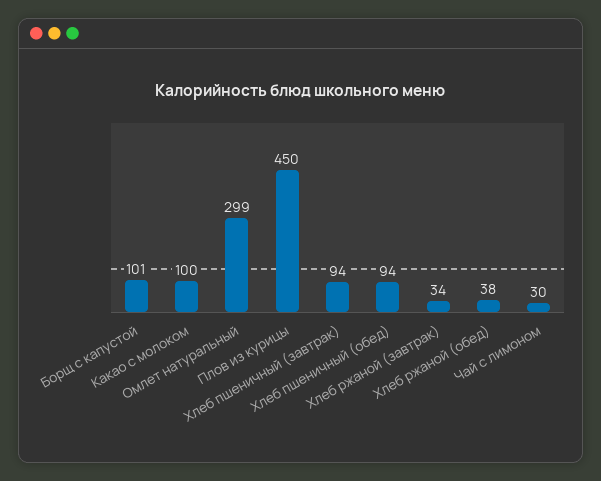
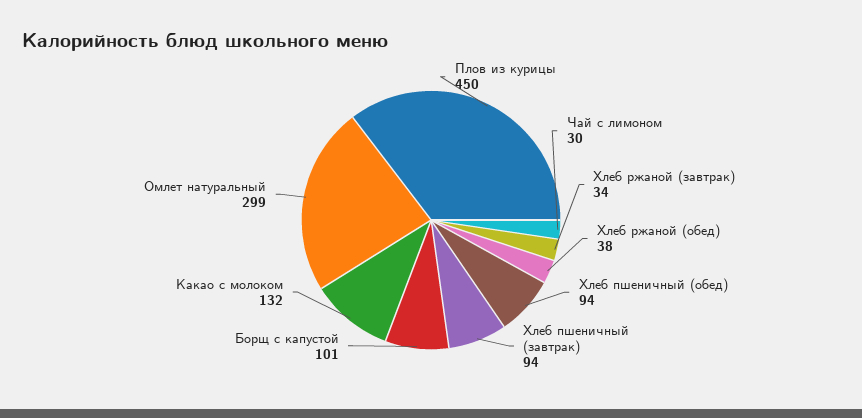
Какао с молоком: 100 -> 132

